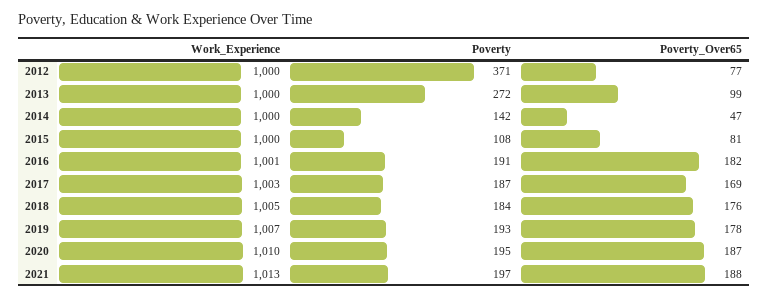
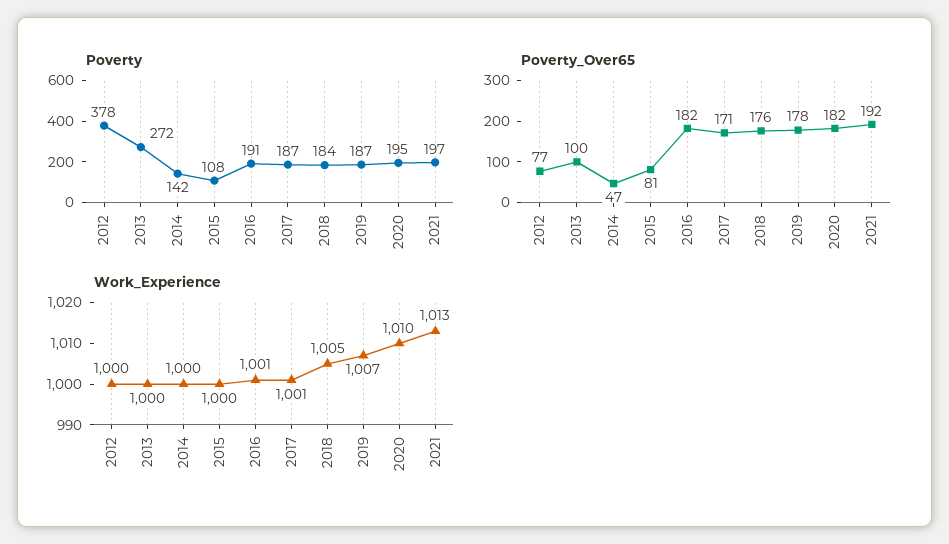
Poverty, 2012: 371 -> 378
Poverty_Over65, 2013: 99 -> 100
Work_Experience, 2017: 1003 -> 1001
Poverty_Over65, 2017: 169 -> 171
Poverty, 2019: 193 -> 187
Poverty_Over65, 2020: 187 -> 182
Poverty_Over65, 2021: 188 -> 192

